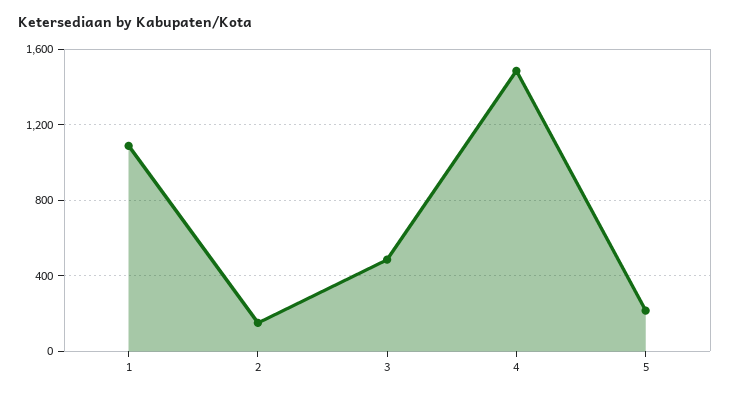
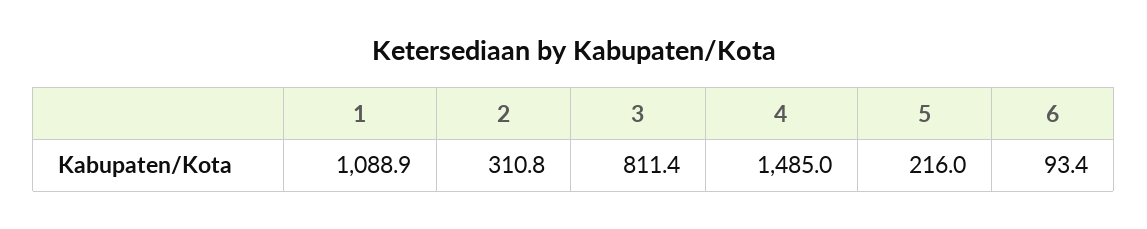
2: 150 -> 310.8
3: 500 -> 811.4
6: none -> 93.4

